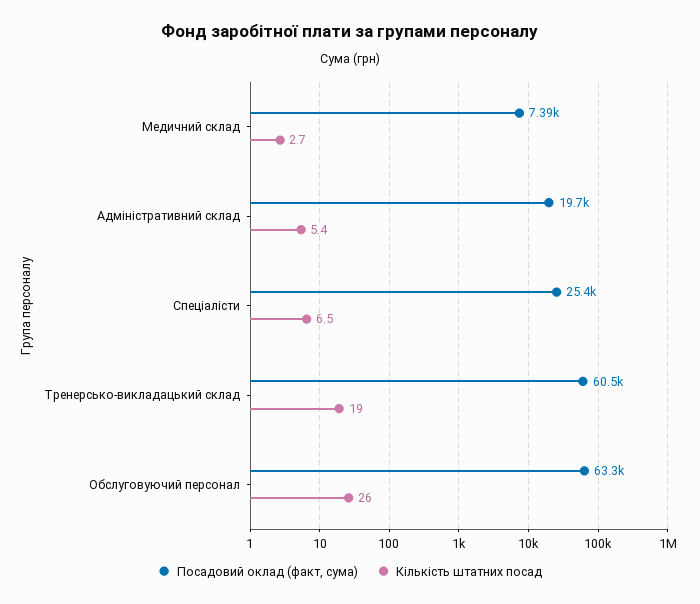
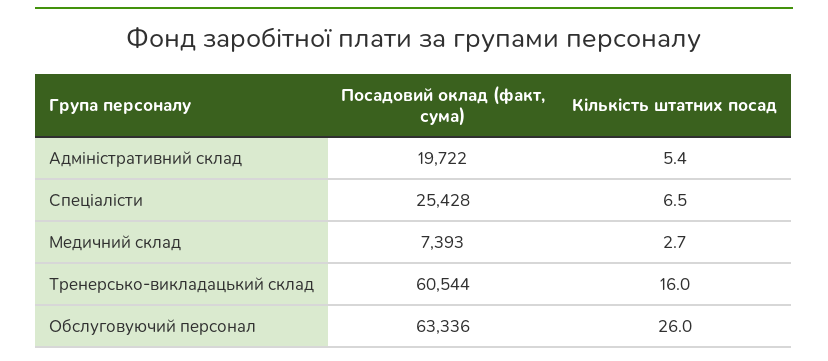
Кількість штатних посад, Тренерсько-викладацький склад: 19 -> 16

